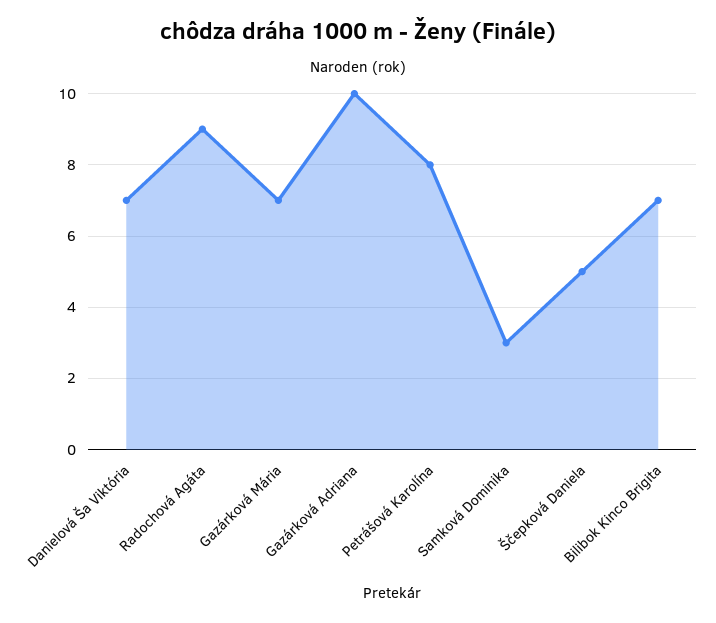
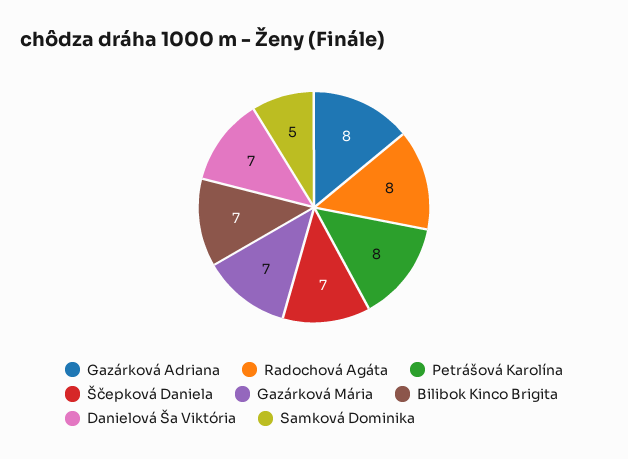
Radochová Agáta: 9 -> 8
Gazárková Adriana: 10 -> 8
Samková Dominika: 3 -> 5
Ščepková Daniela: 5 -> 7

